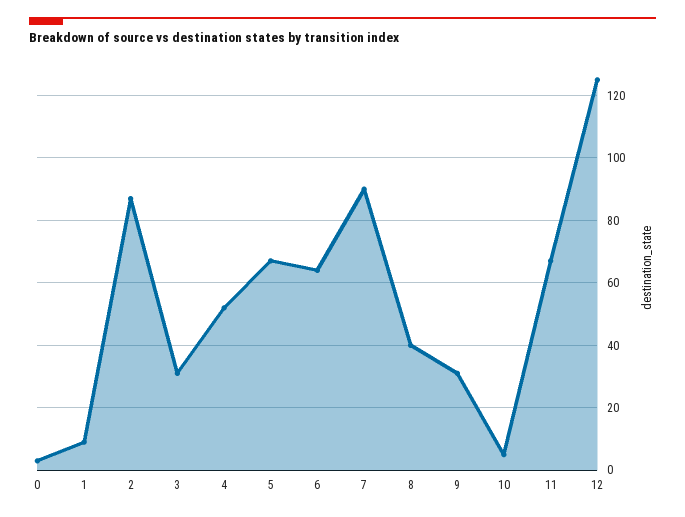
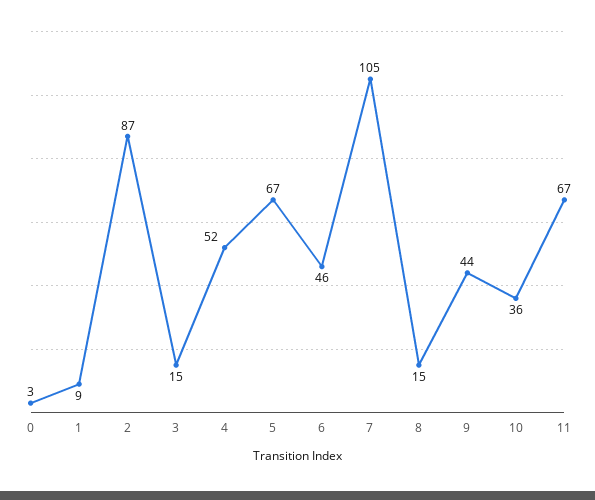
3: 30 -> 15
6: 65 -> 46
7: 90 -> 105
8: 40 -> 15
9: 30 -> 44
10: 5 -> 36
12: 125 -> none

